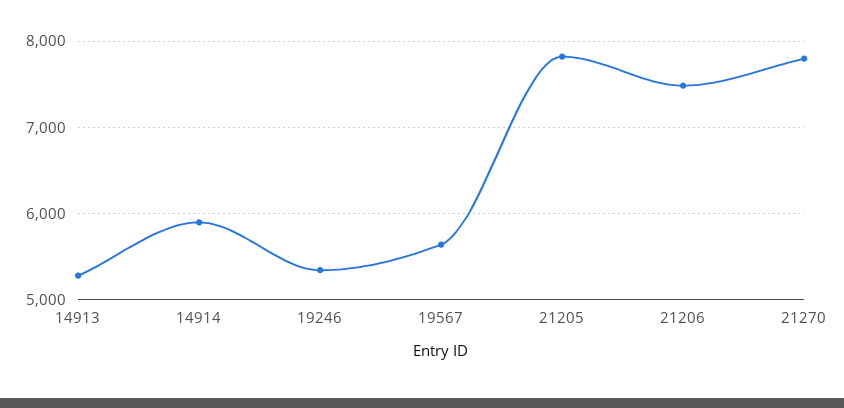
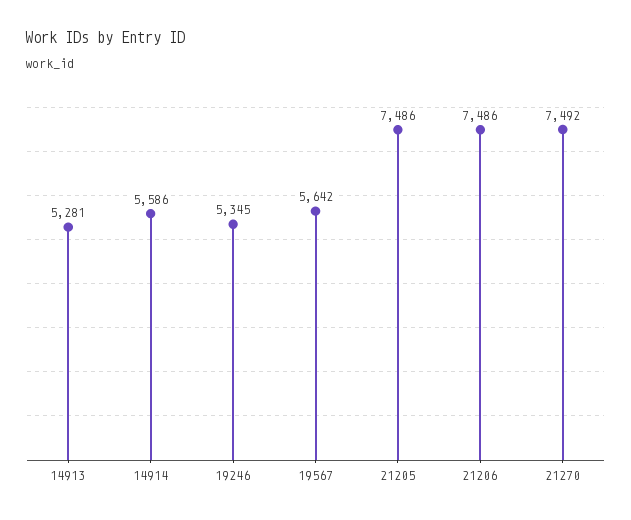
14914: 5900 -> 5586
21205: 7800 -> 7486
21270: 7800 -> 7492

